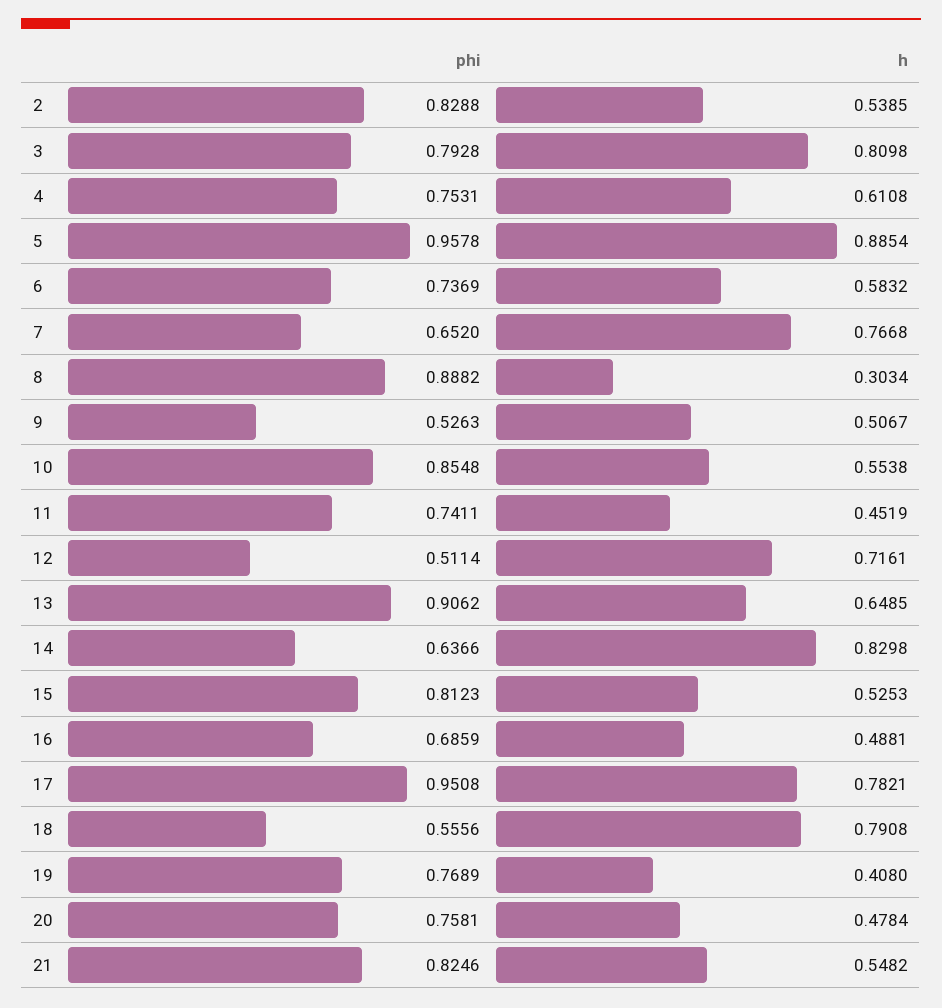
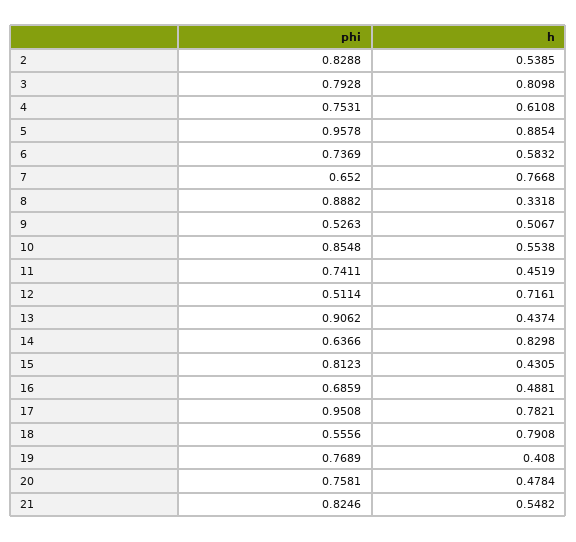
h, 8: 0.3034 -> 0.3318
h, 13: 0.6485 -> 0.4374
h, 15: 0.5253 -> 0.4305

